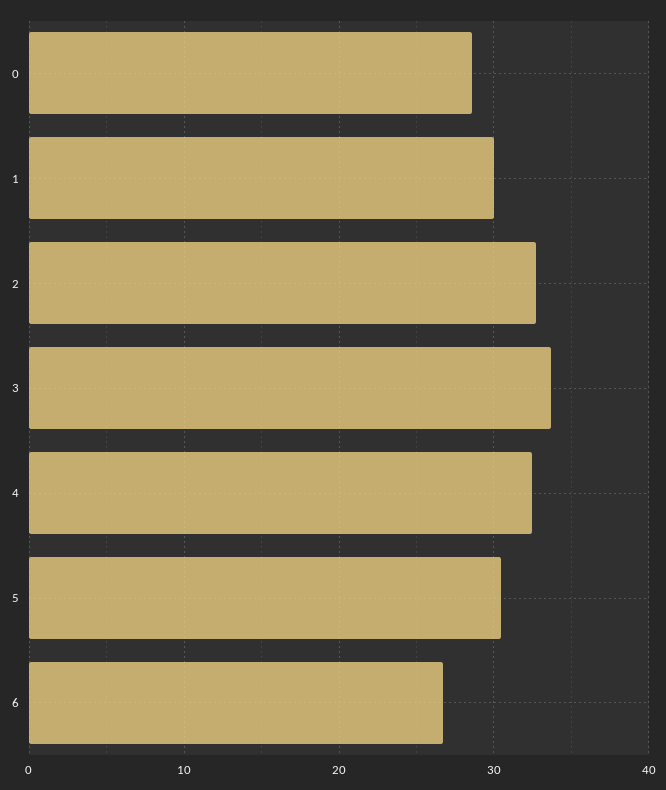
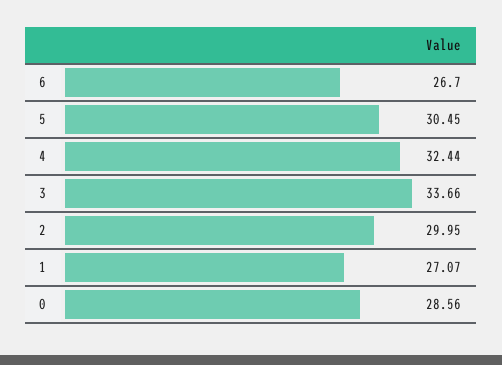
1: 30 -> 27.07
2: 33 -> 29.95

